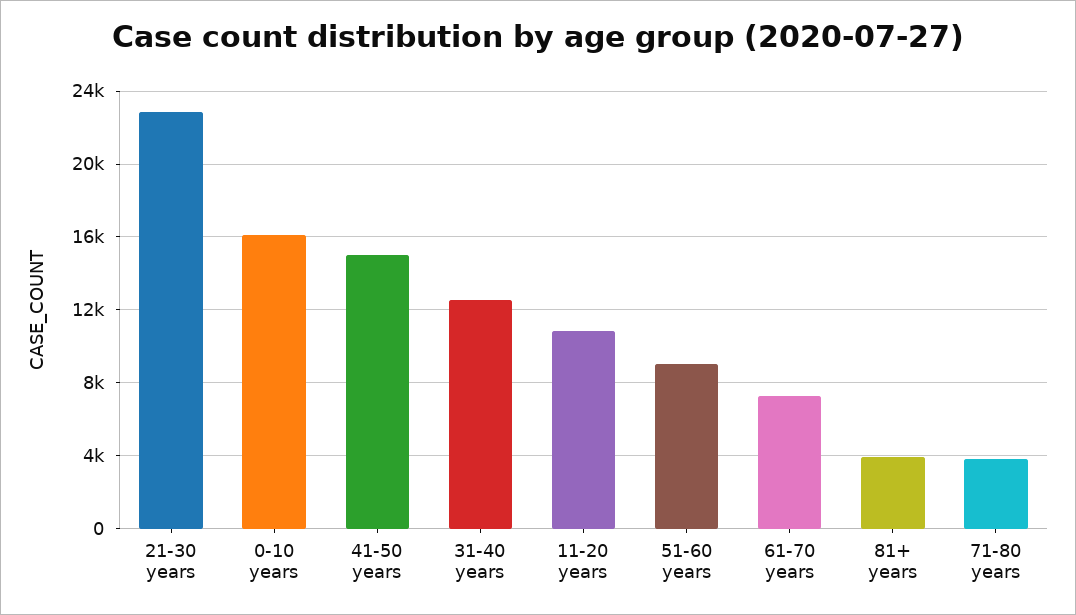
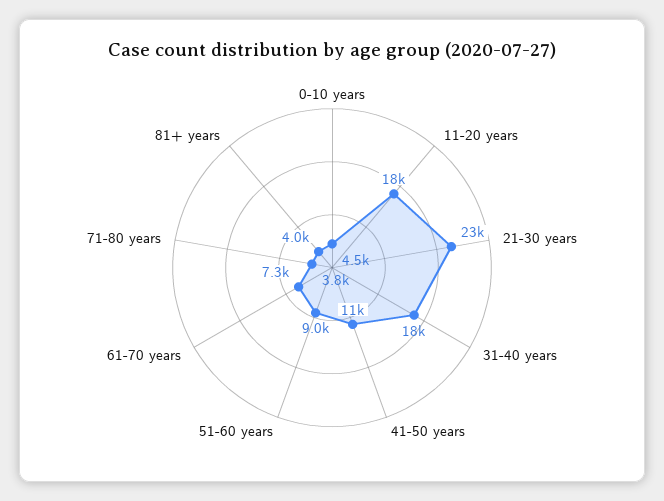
0-10 years: 16000 -> 4500
41-50 years: 15000 -> 11000
31-40 years: 12500 -> 18000
11-20 years: 11000 -> 18000

